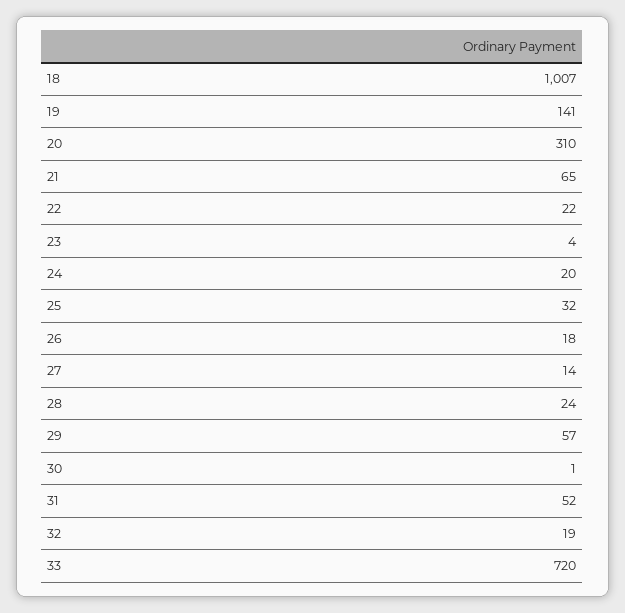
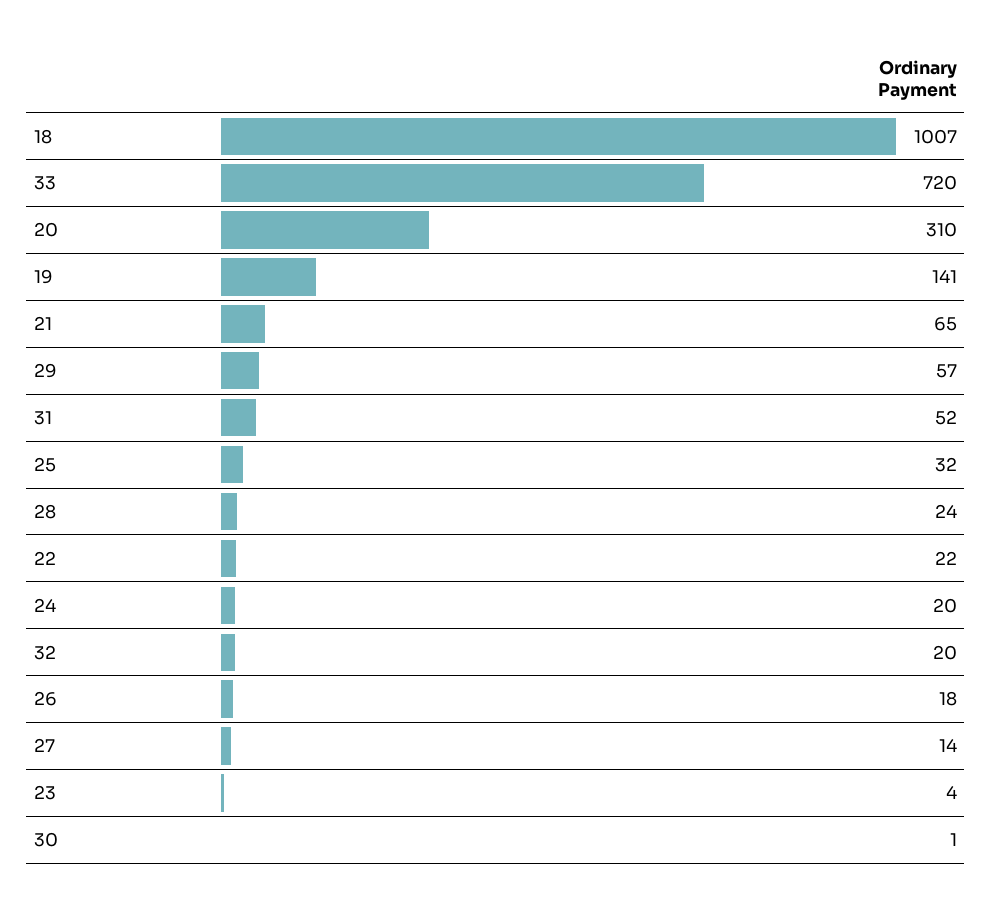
32: 19 -> 20

